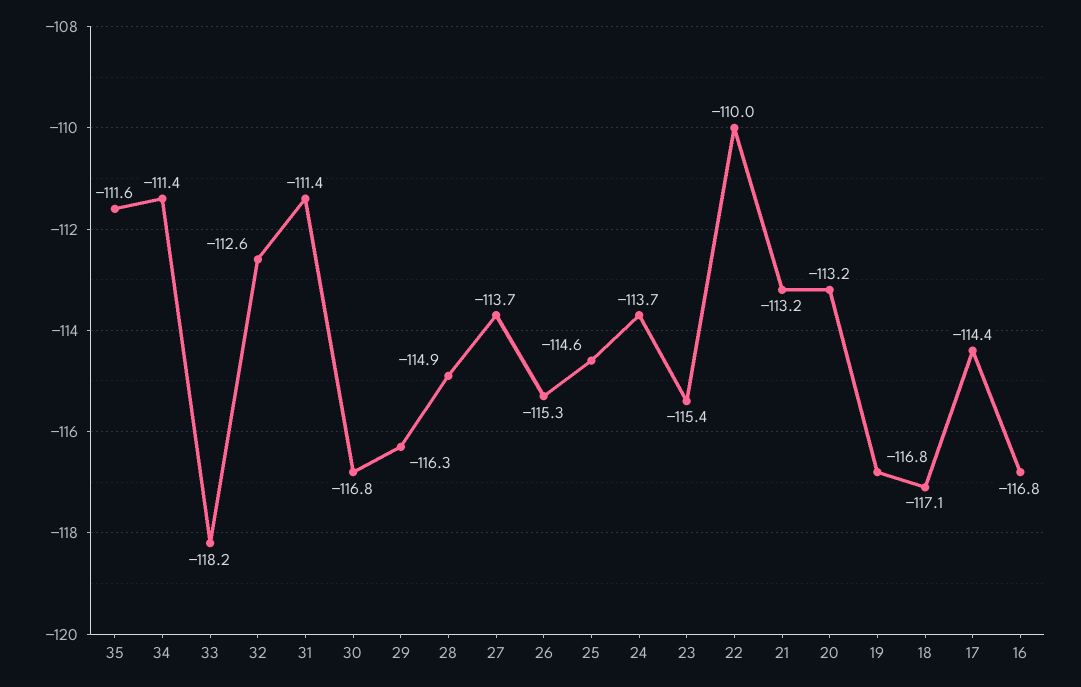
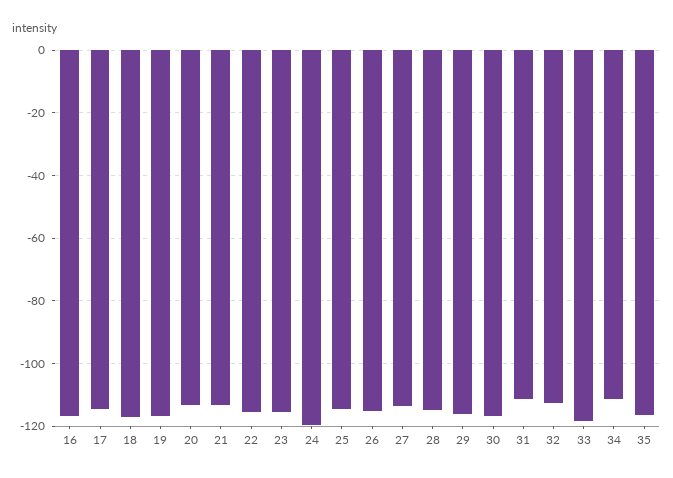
35: -111.6 -> -116
24: -113.7 -> -120
22: -110 -> -116

